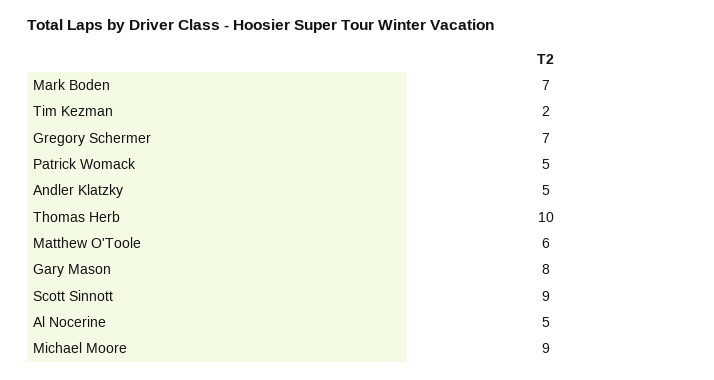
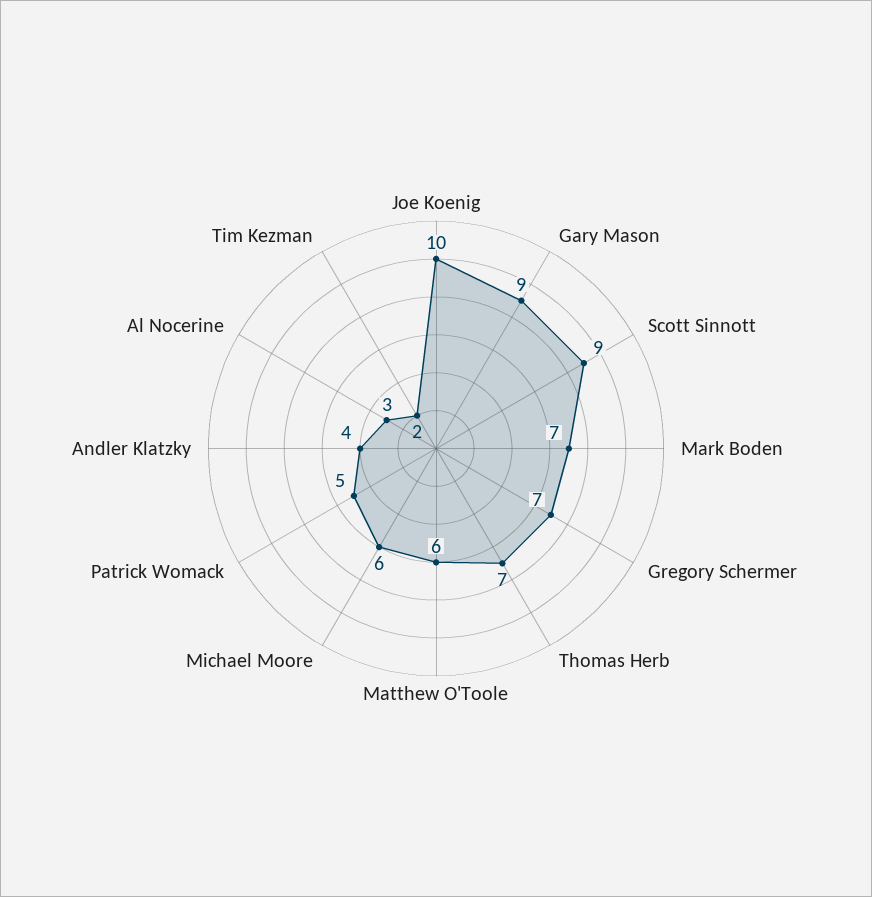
Andler Klatzky: 5 -> 4
Thomas Herb: 10 -> 7
Gary Mason: 8 -> 9
Al Nocerine: 5 -> 3
Michael Moore: 9 -> 6
Joe Koenig: none -> 10

